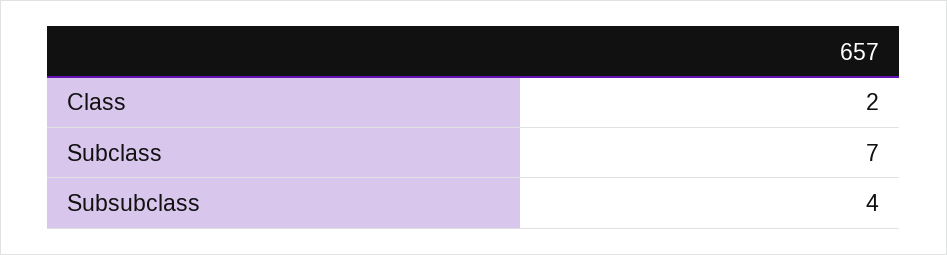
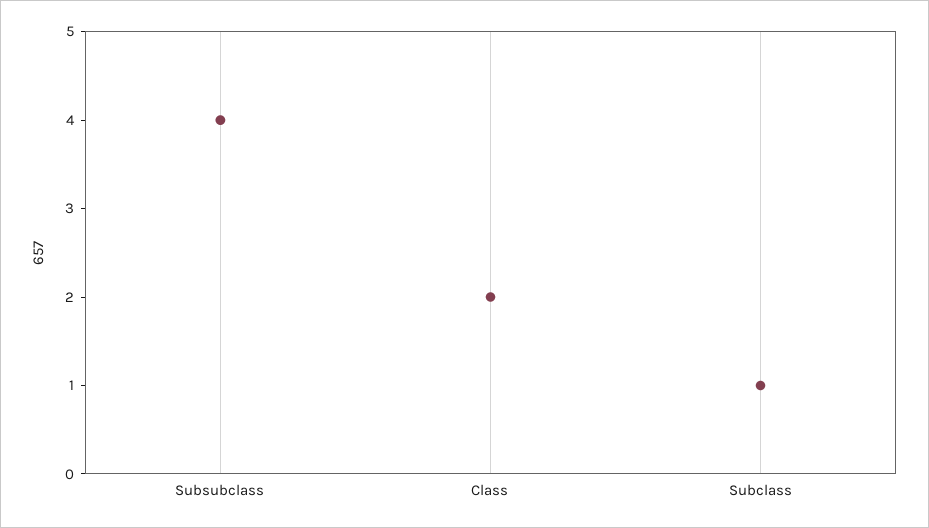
Subclass: 7 -> 1

